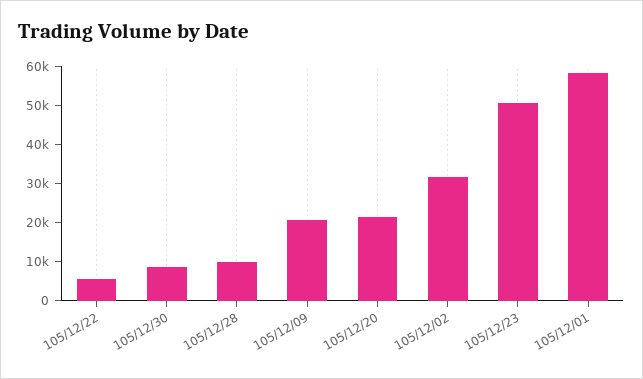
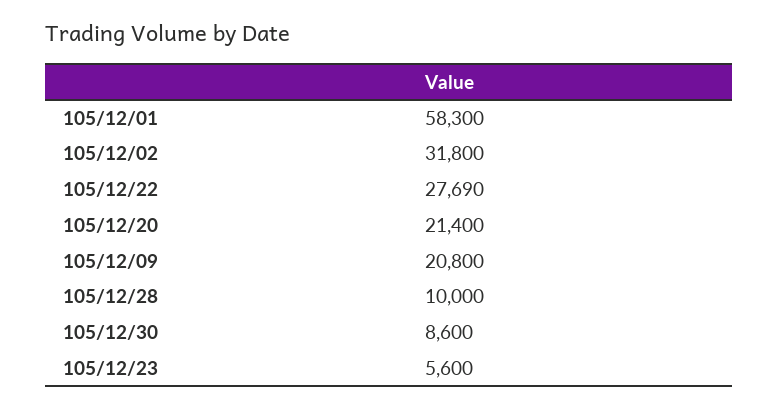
105/12/22: 5000 -> 27690
105/12/23: 50000 -> 5600

